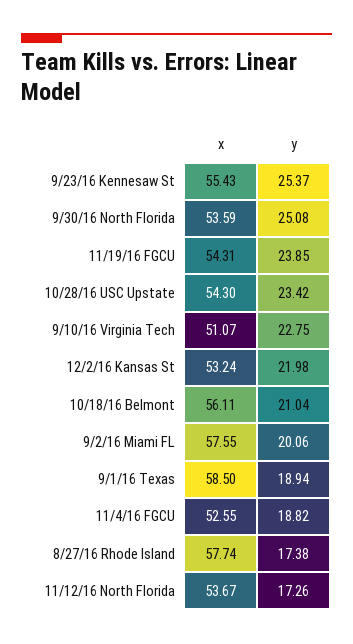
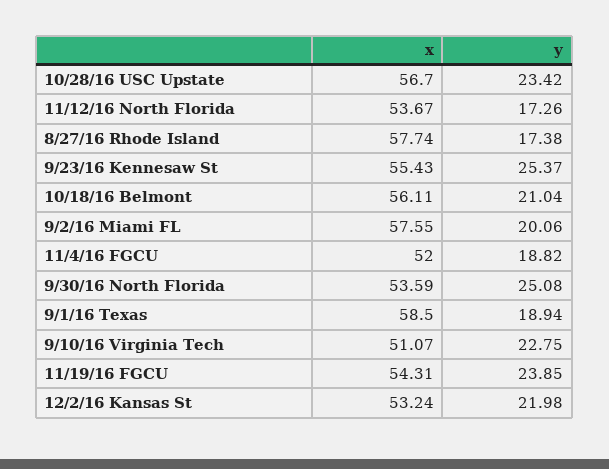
x, 10/28/16 USC Upstate: 54.3 -> 56.7
x, 11/4/16 FGCU: 52.55 -> 52

